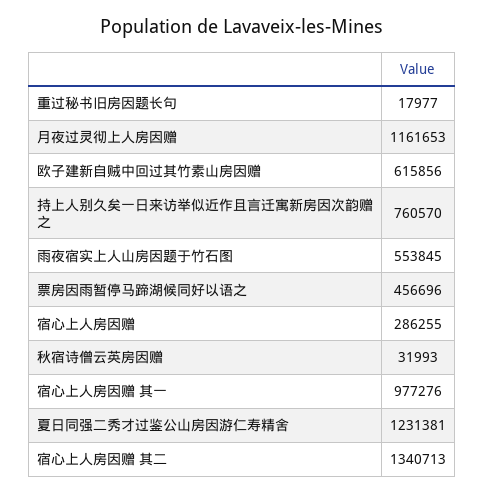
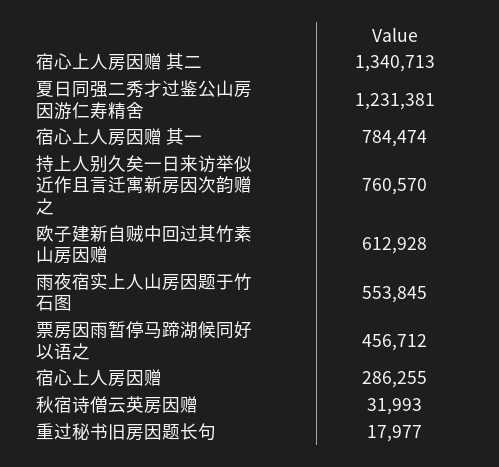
月夜过灵彻上人房因赠: 1161653 -> none
欧子建新自贼中回过其竹素山房因赠: 615856 -> 612928
票房因雨暂停马蹄湖候同好以语之: 456696 -> 456712
宿心上人房因赠 其一: 977276 -> 784474

